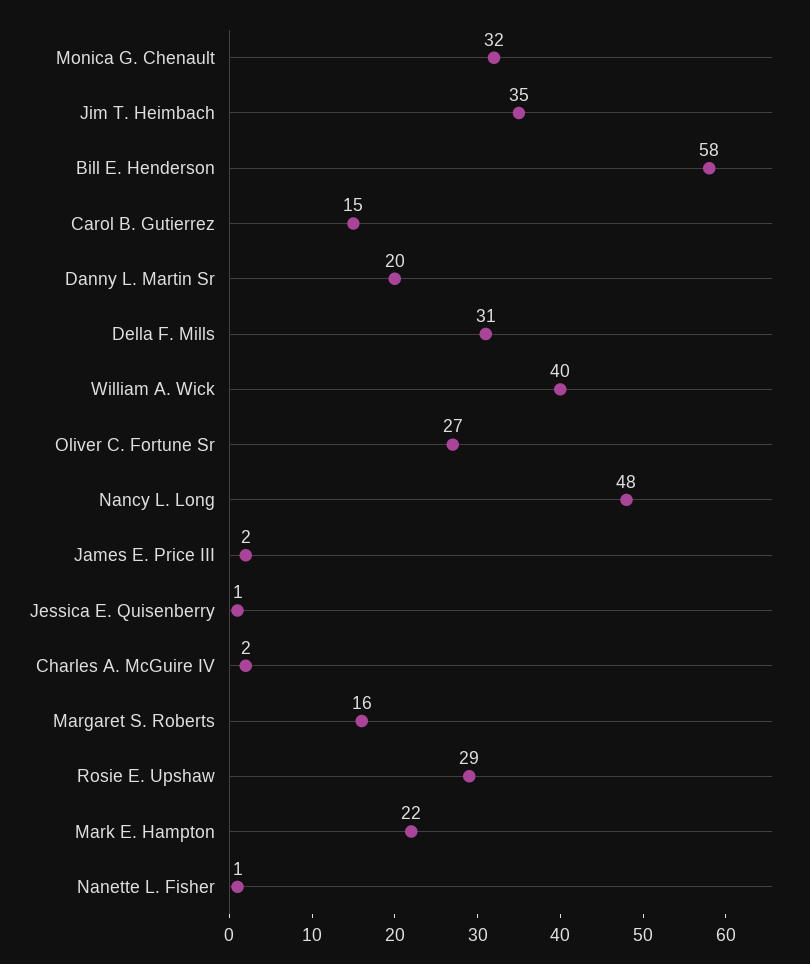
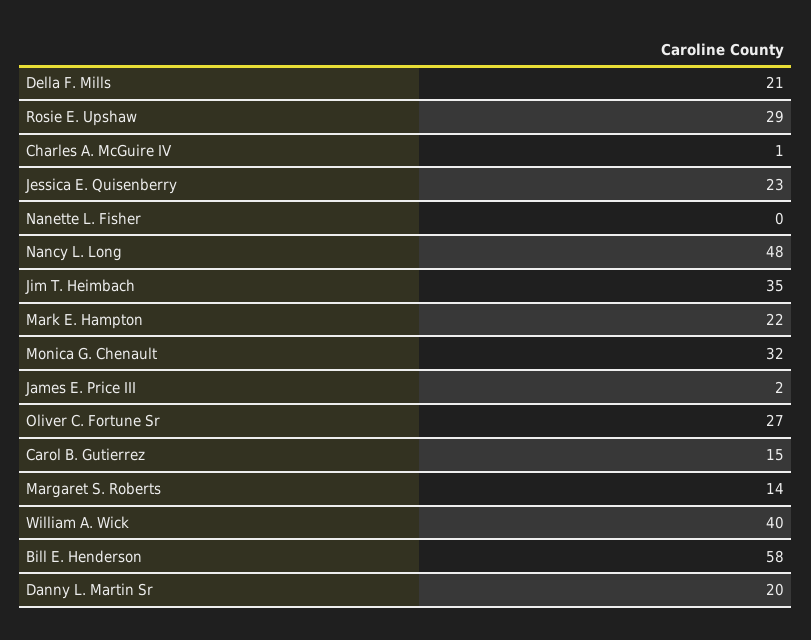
Della F. Mills: 31 -> 21
Jessica E. Quisenberry: 1 -> 23
Charles A. McGuire IV: 2 -> 1
Margaret S. Roberts: 16 -> 14
Nanette L. Fisher: 1 -> 0

